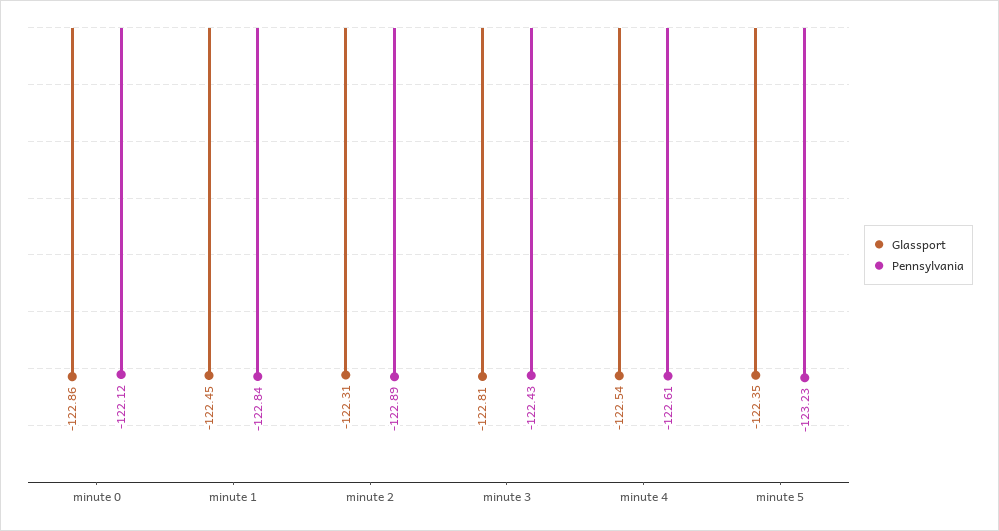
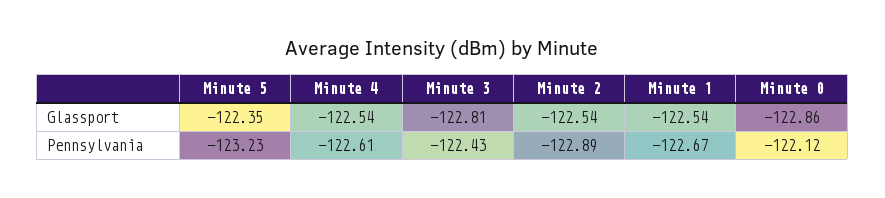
Glassport, minute 1: -122.45 -> -122.54
Pennsylvania, minute 1: -122.84 -> -122.67
Glassport, minute 2: -122.31 -> -122.54

